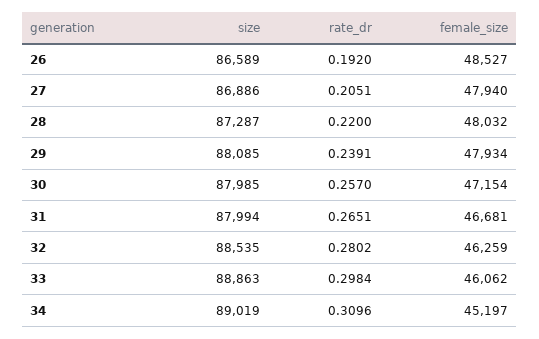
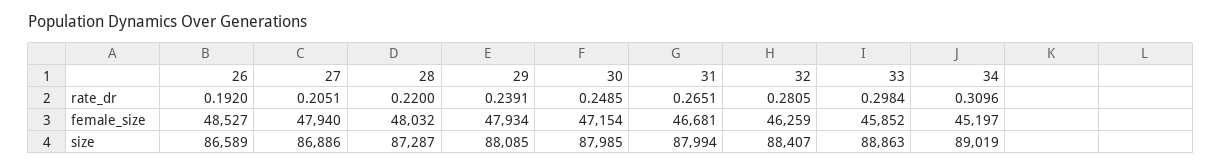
rate_dr, 30: 0.257 -> 0.2485
size, 32: 88535 -> 88407
rate_dr, 32: 0.2802 -> 0.2805
female_size, 33: 46062 -> 45852

